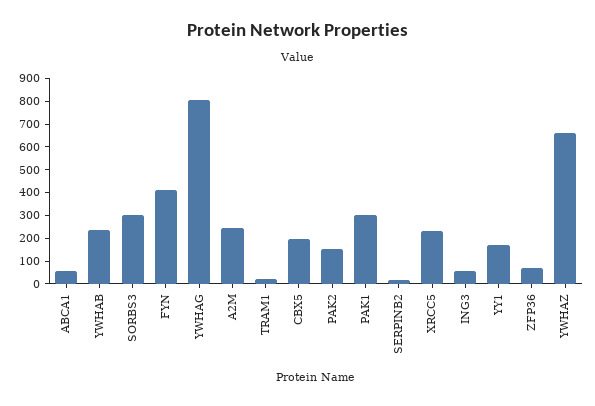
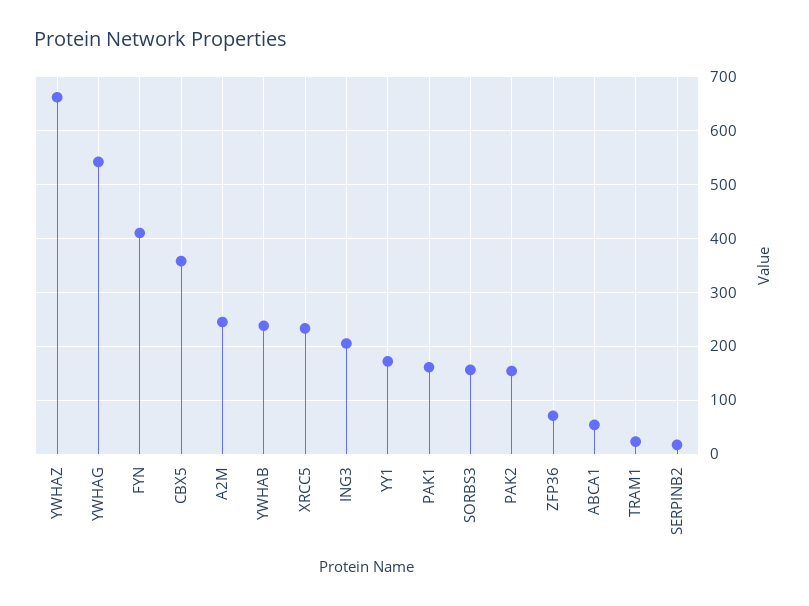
SORBS3: 300 -> 160
YWHAG: 800 -> 540
CBX5: 200 -> 360
PAK1: 300 -> 160
ING3: 50 -> 200

